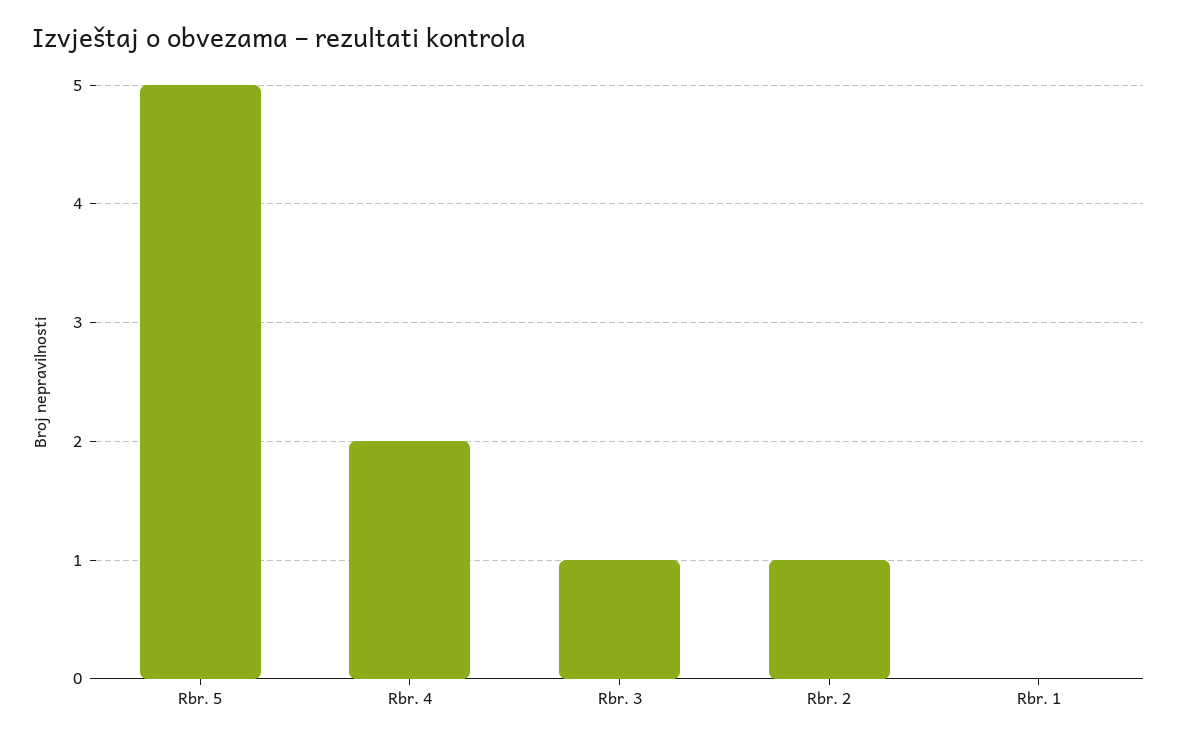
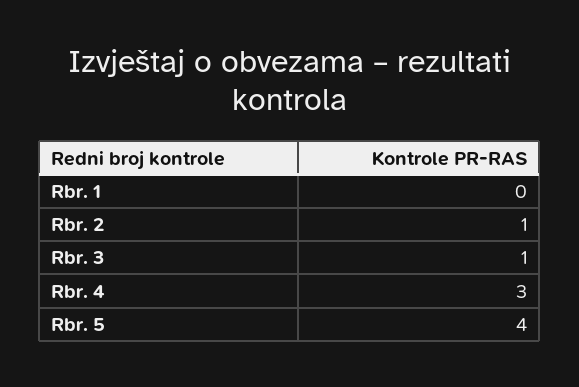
Rbr. 5: 5 -> 4
Rbr. 4: 2 -> 3

